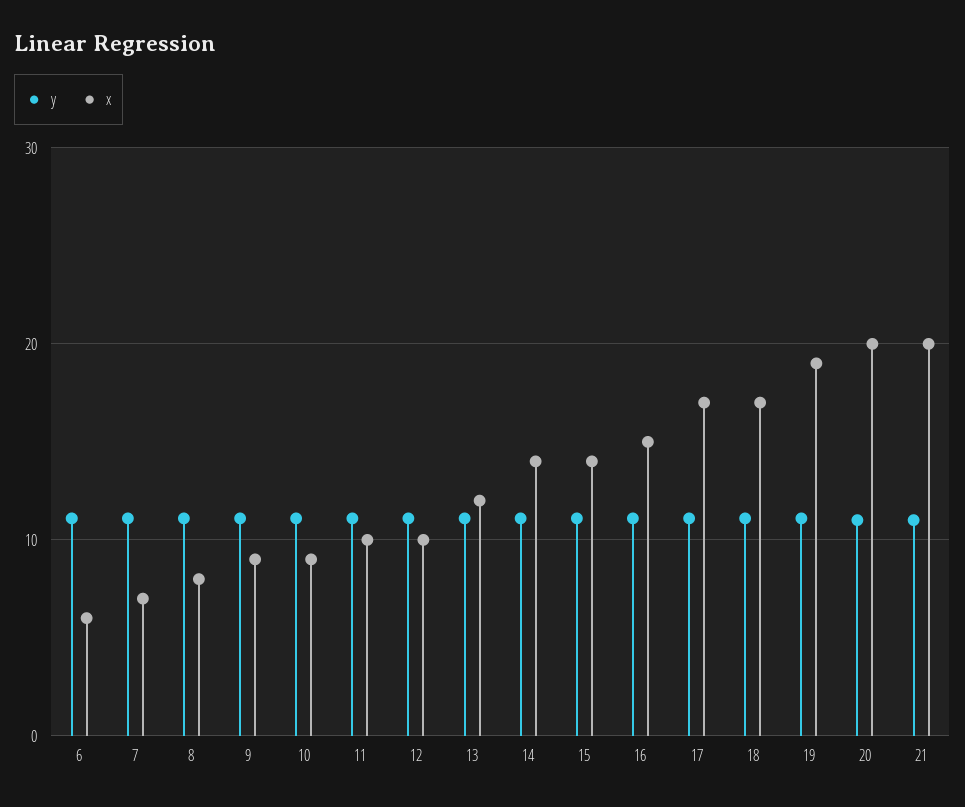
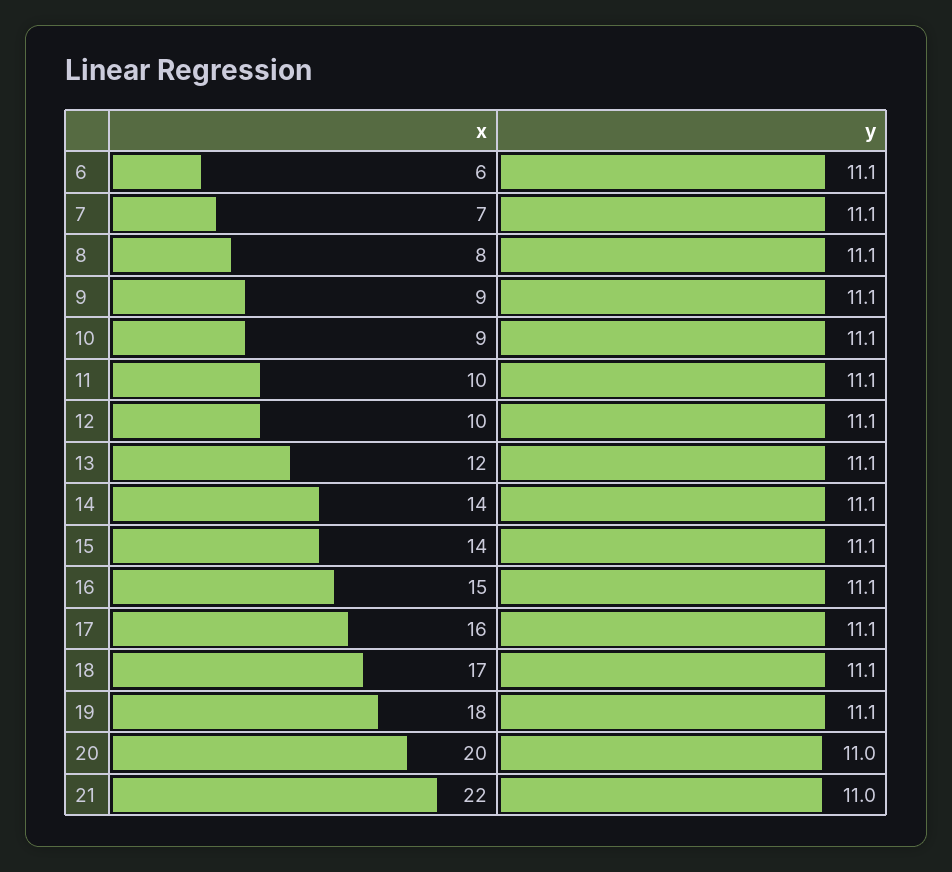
x, 17: 17 -> 16
x, 19: 19 -> 18
x, 21: 20 -> 22

